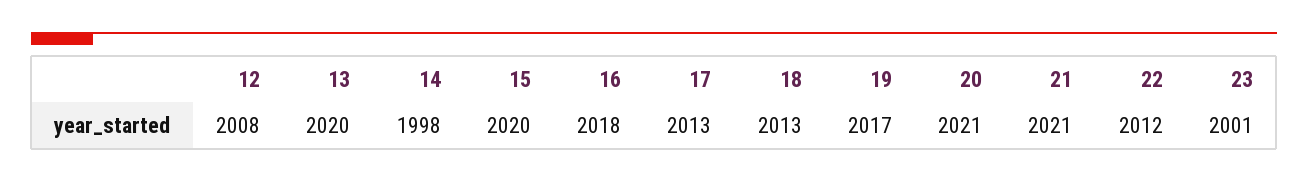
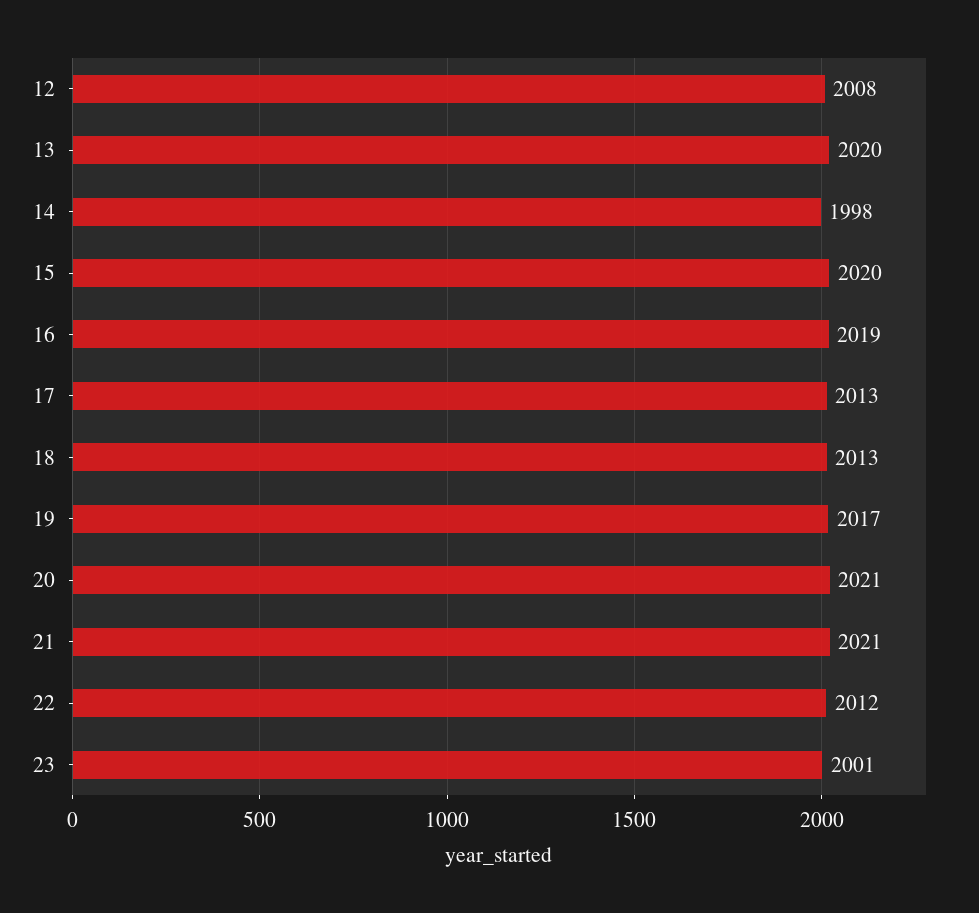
16: 2018 -> 2019

